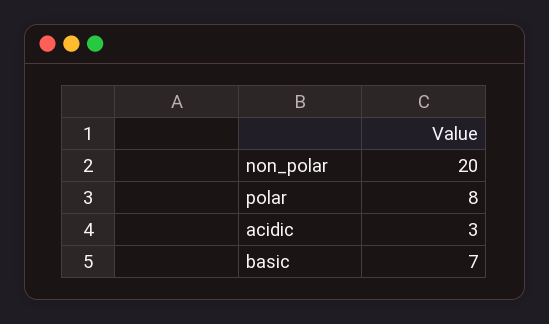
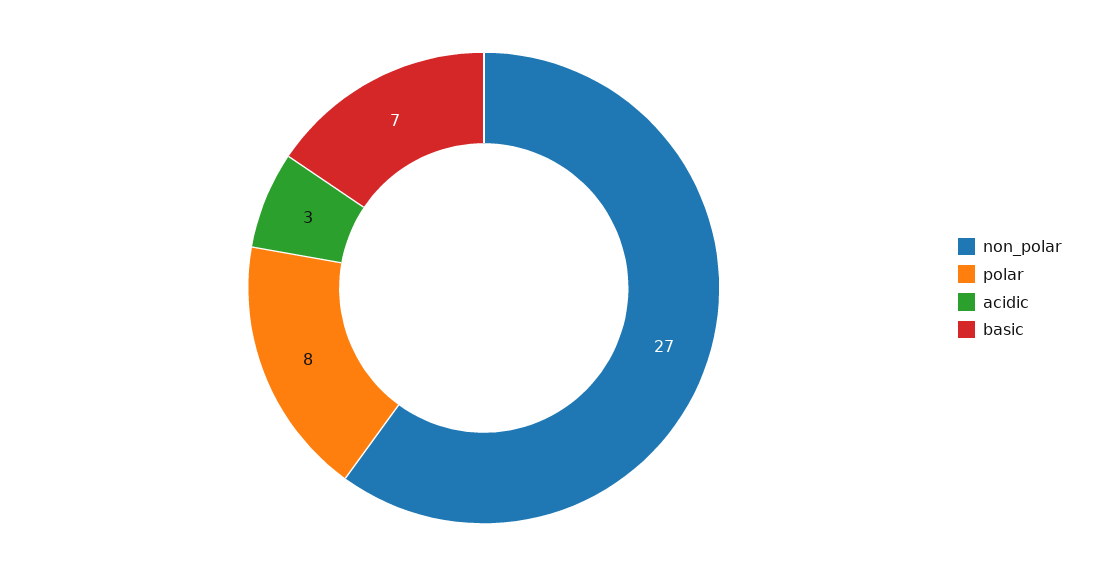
non_polar: 20 -> 27

